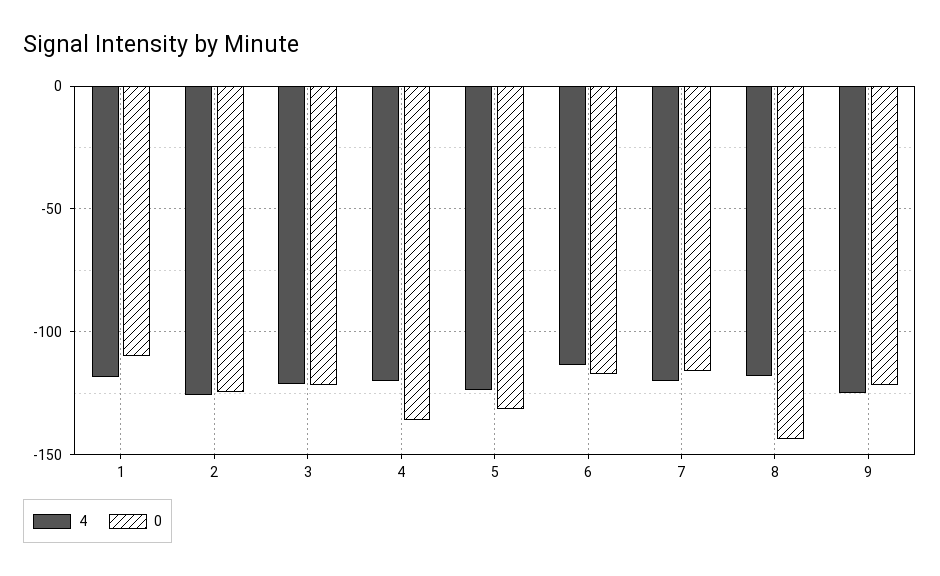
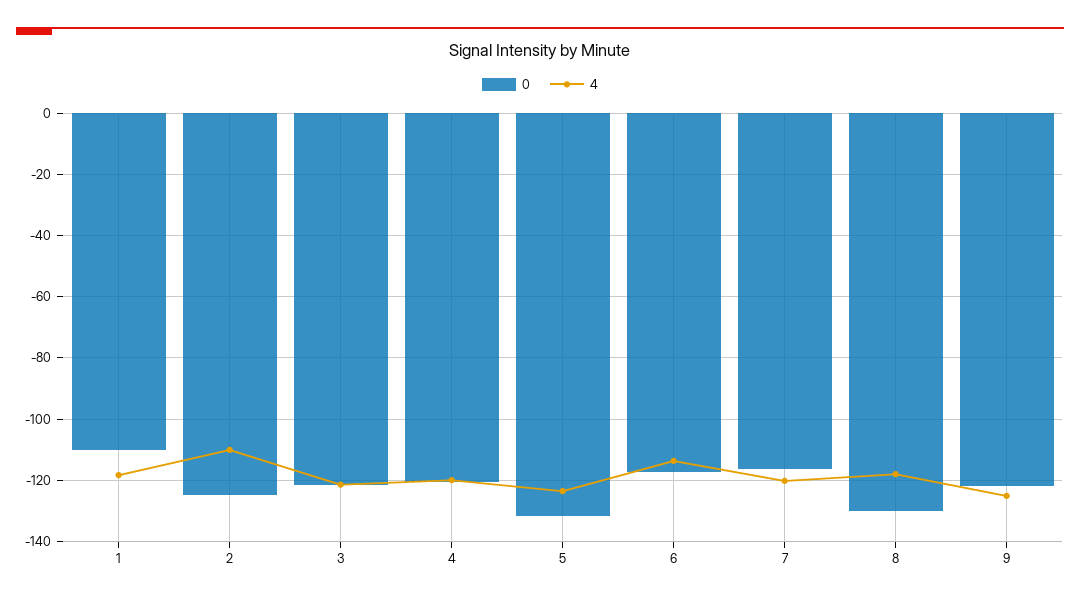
4, 2: -125 -> -110
0, 4: -135 -> -120
0, 8: -145 -> -130

